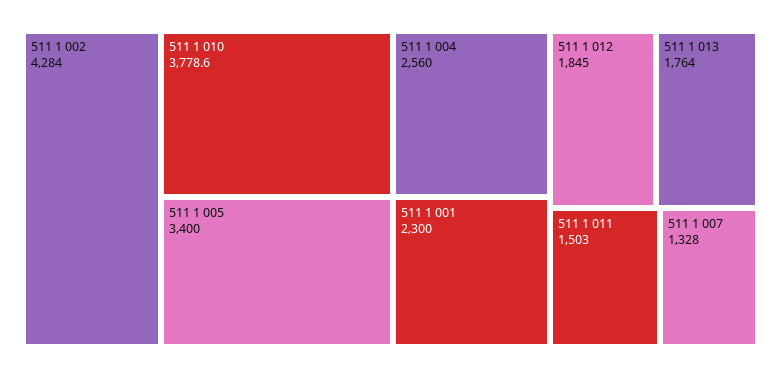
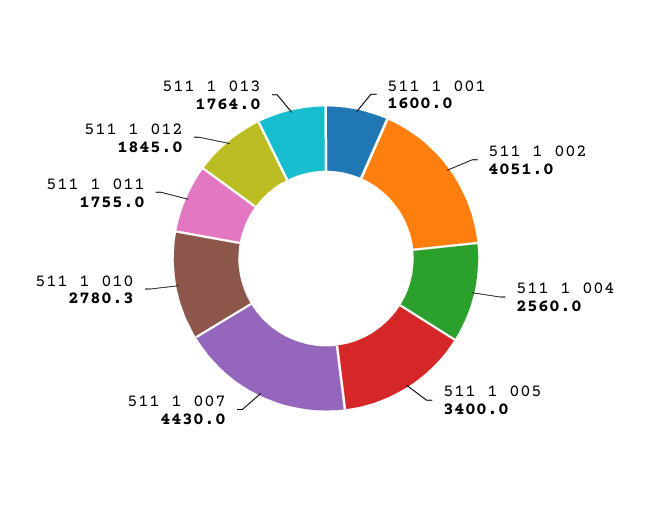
511 1 002: 4284 -> 4051
511 1 010: 3778.6 -> 2780.3
511 1 001: 2300 -> 1600
511 1 011: 1503 -> 1755
511 1 007: 1328 -> 4430

